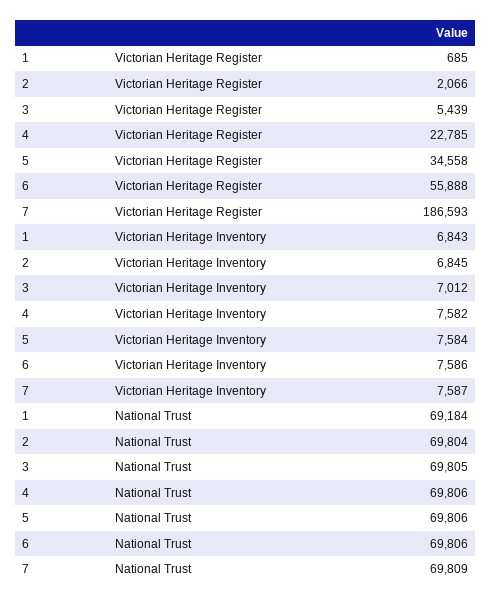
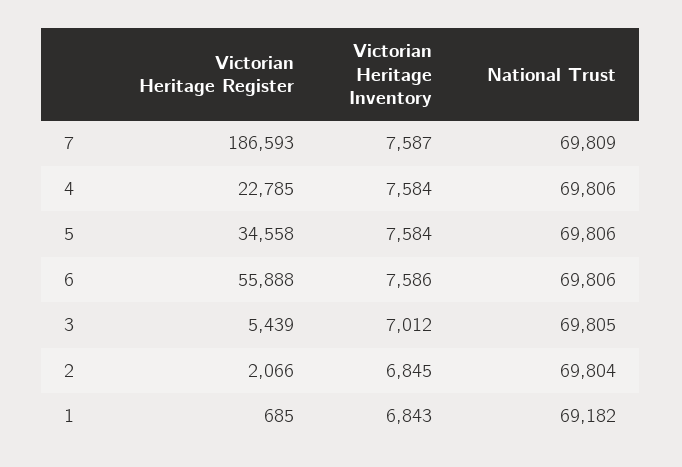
4, Victorian Heritage Inventory: 7582 -> 7584
1, National Trust: 69184 -> 69182

